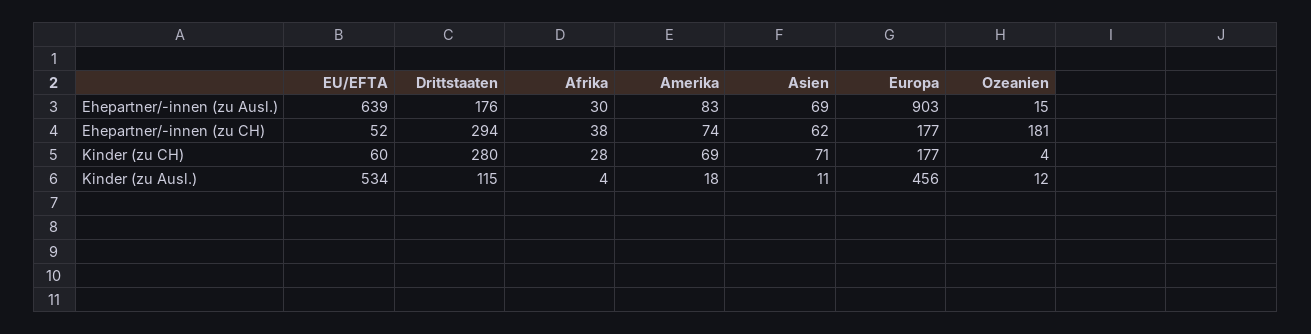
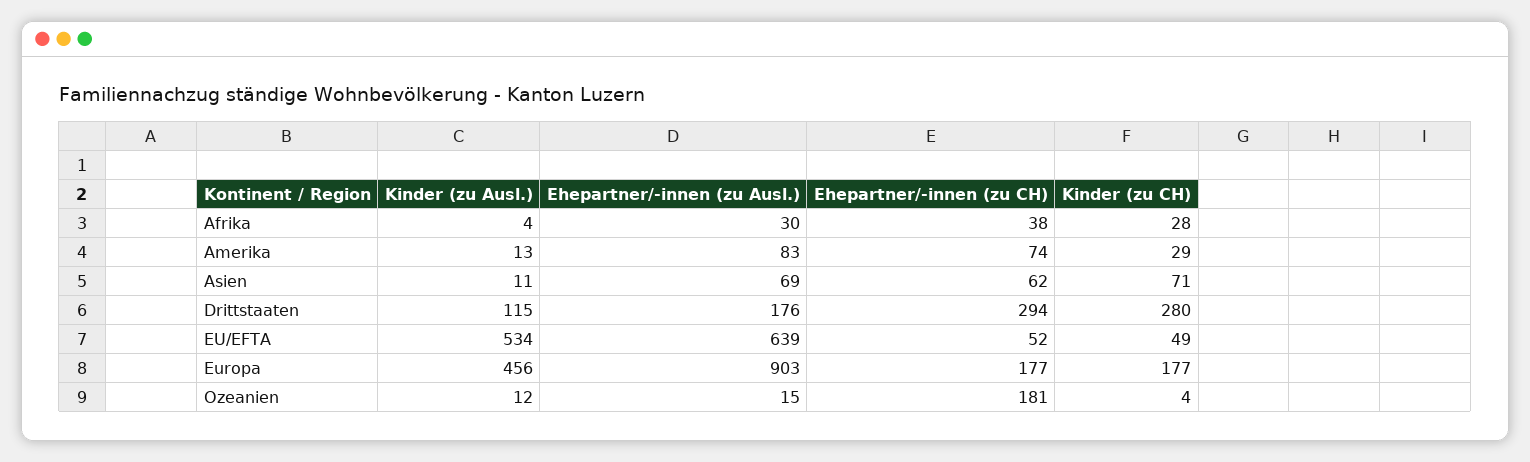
EU/EFTA, Kinder (zu CH): 60 -> 49
Amerika, Kinder (zu CH): 69 -> 29
Amerika, Kinder (zu Ausl.): 18 -> 13

